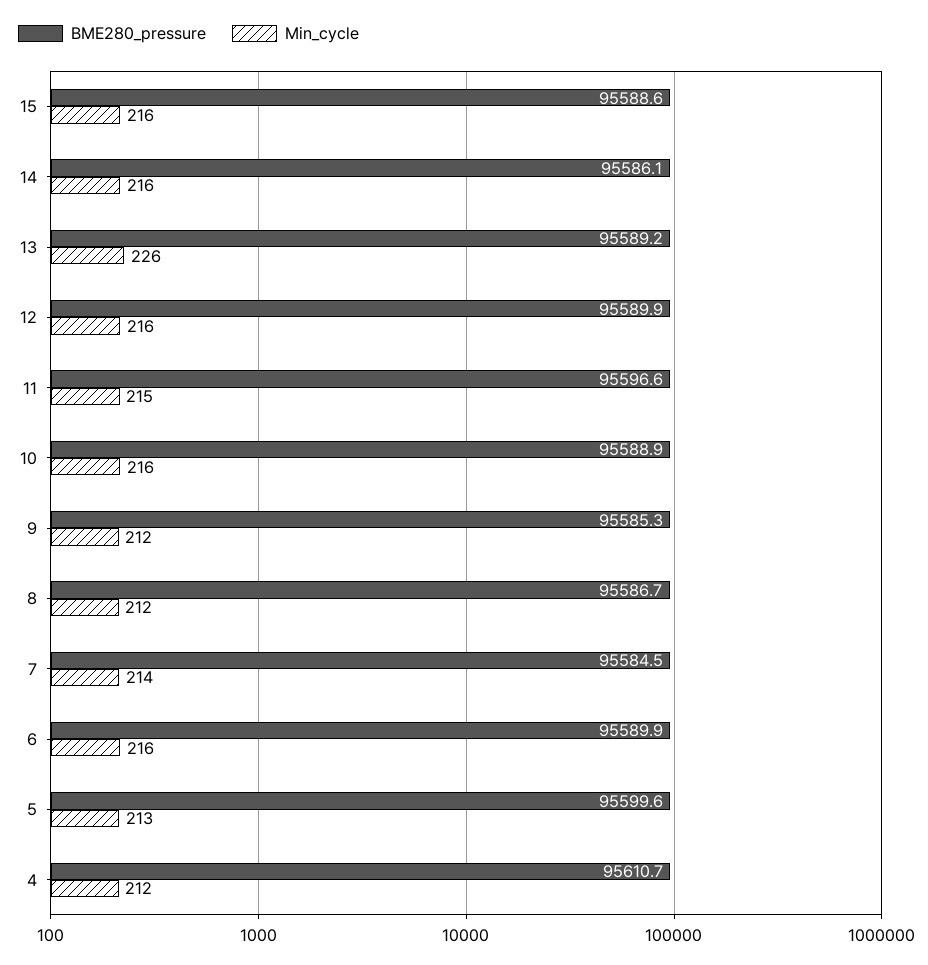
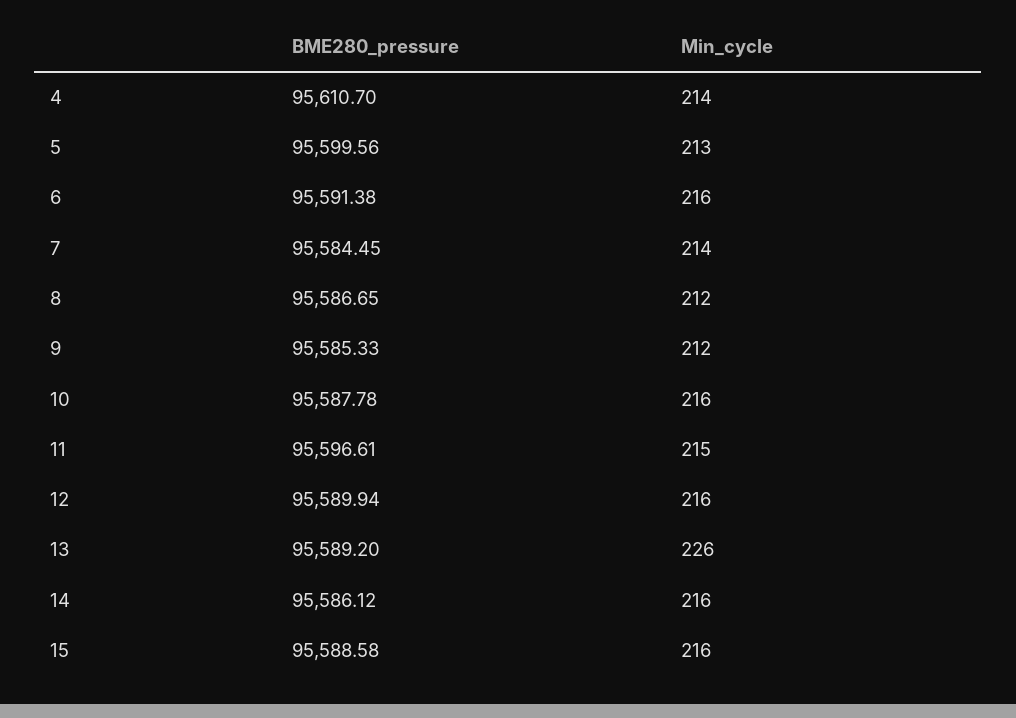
BME280_pressure, 10: 95588.9 -> 95587.78
BME280_pressure, 6: 95589.9 -> 95591.38
Min_cycle, 4: 212 -> 214

